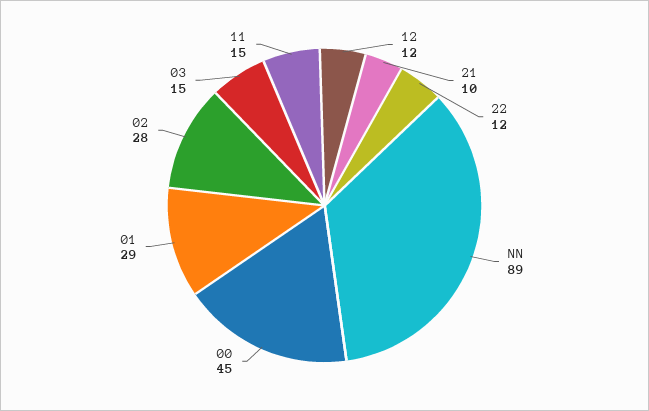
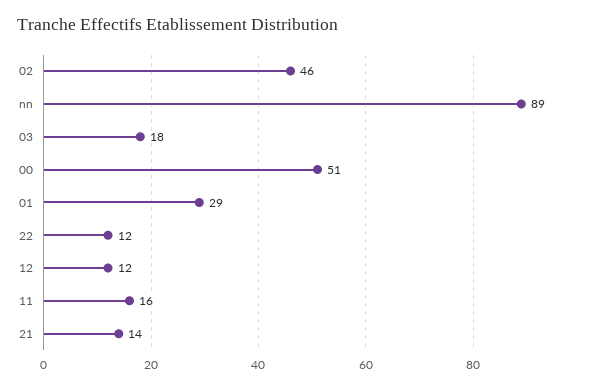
21: 10 -> 14
00: 45 -> 51
02: 28 -> 46
03: 15 -> 18
11: 15 -> 16

